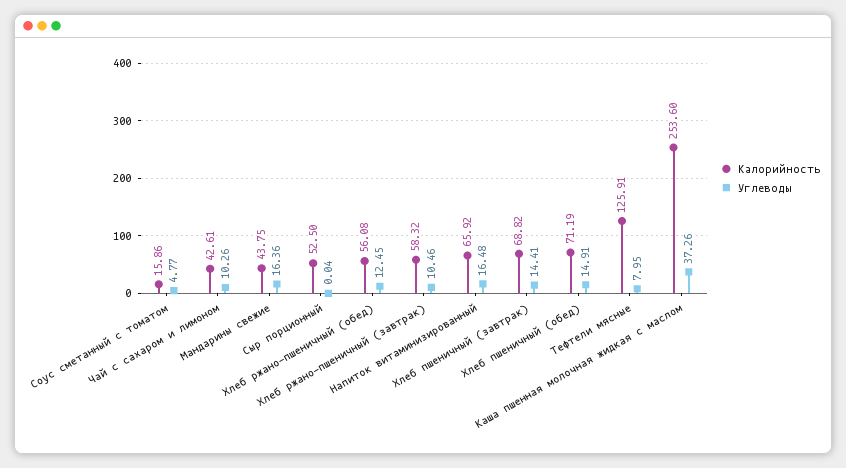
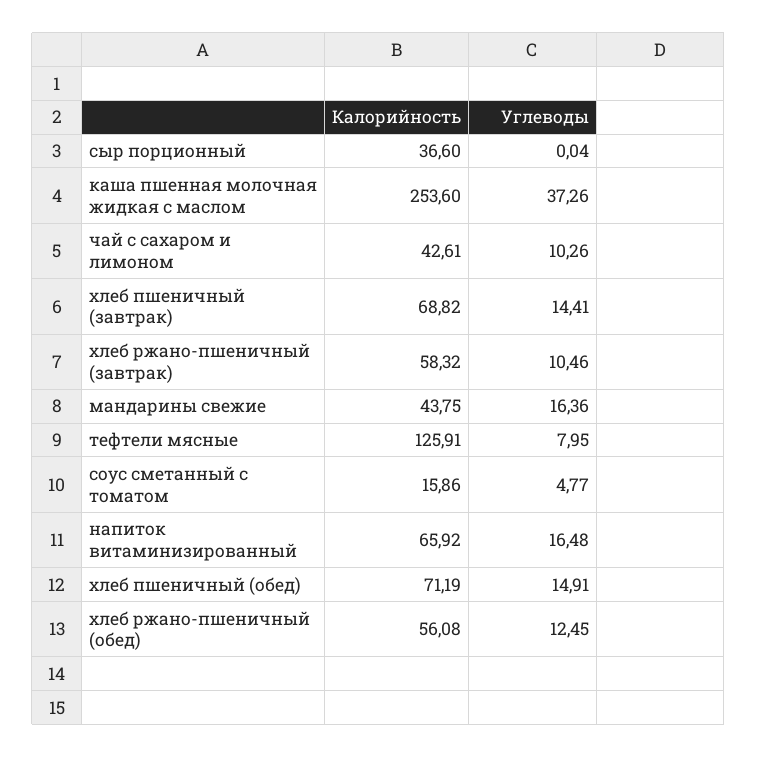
Калорийность, Сыр порционный: 52.5 -> 36.6

